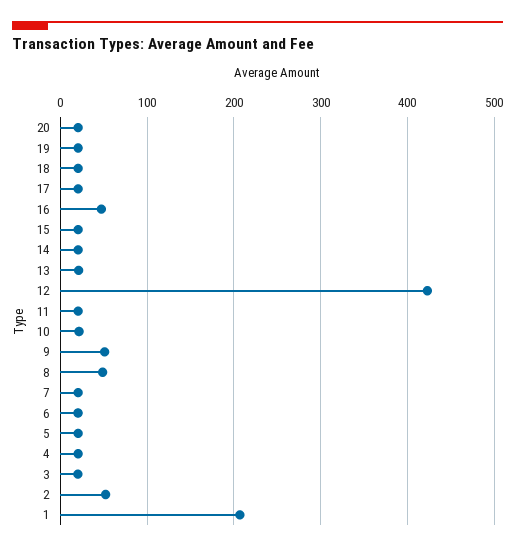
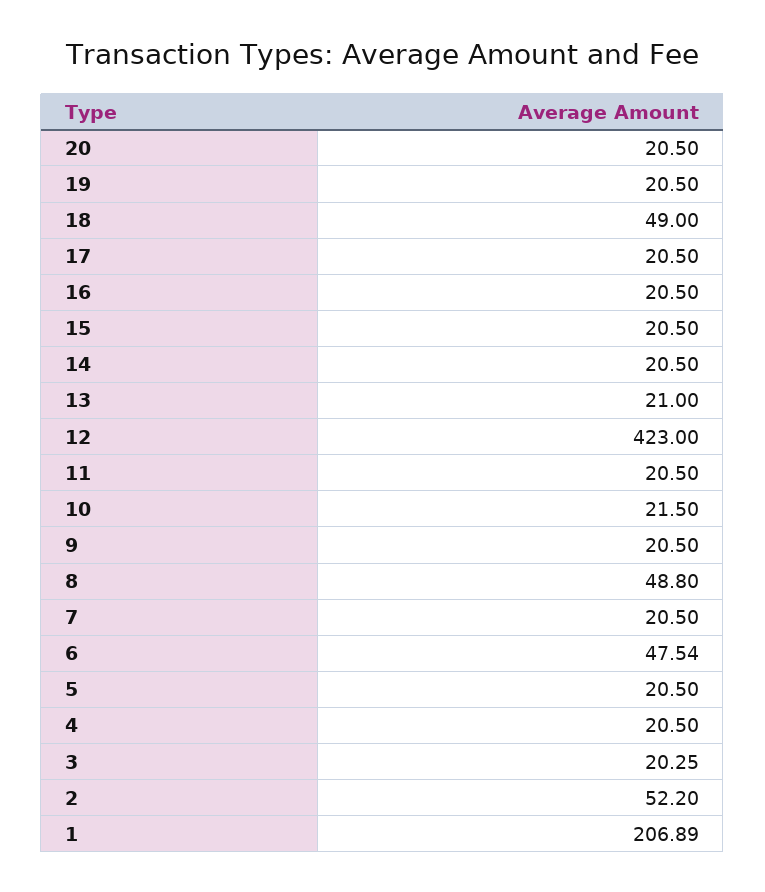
18: 20 -> 49
16: 50 -> 20.5
9: 50 -> 20.5
6: 20 -> 47.54

